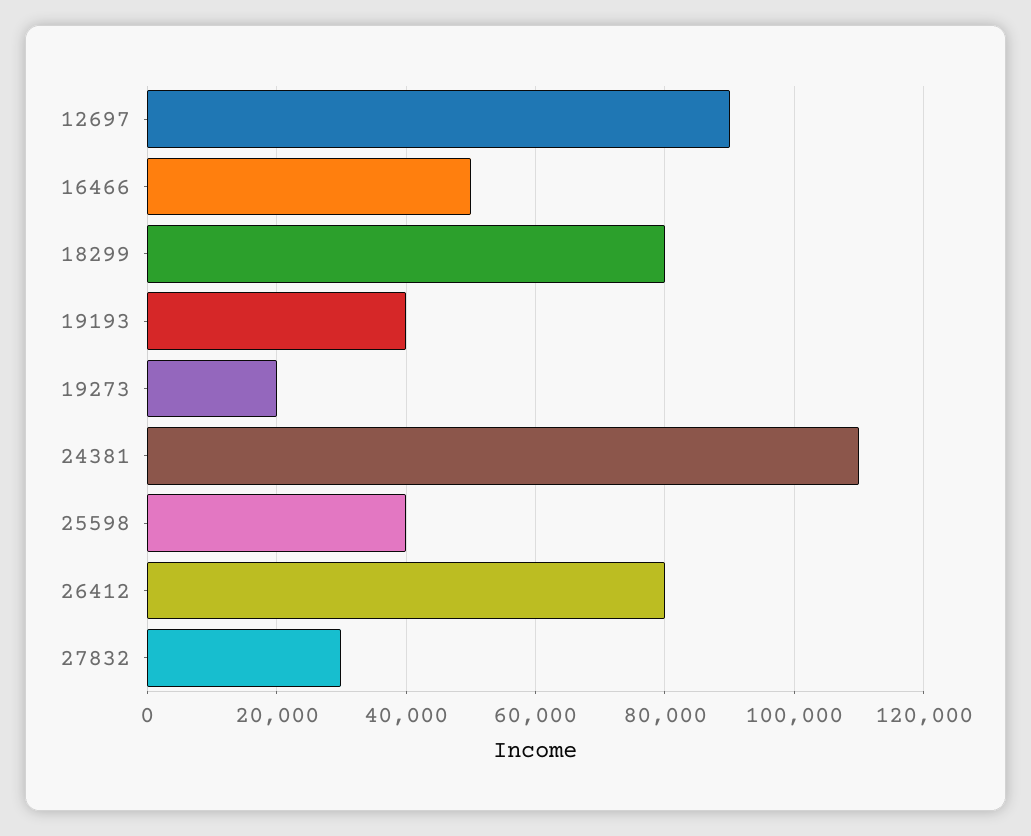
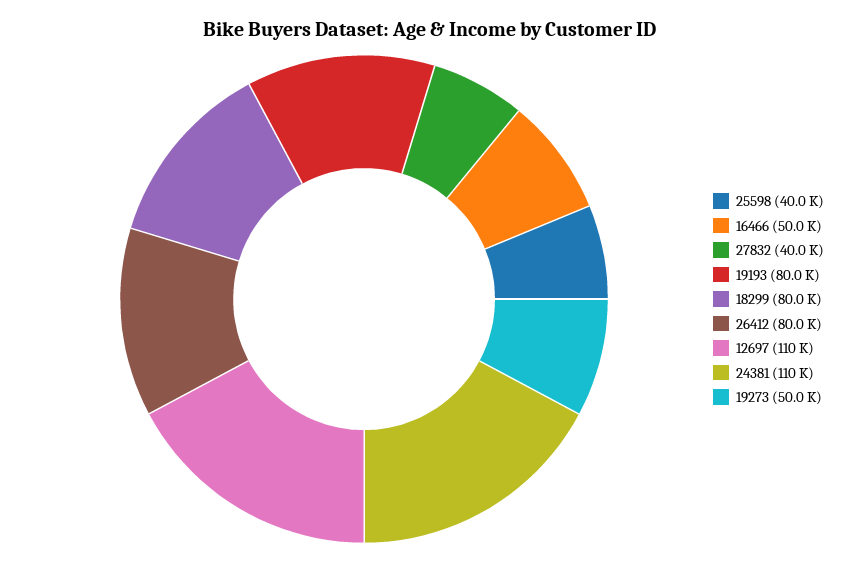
12697: 90000 -> 110000
19193: 40000 -> 80000
19273: 20000 -> 50000
27832: 30000 -> 40000

